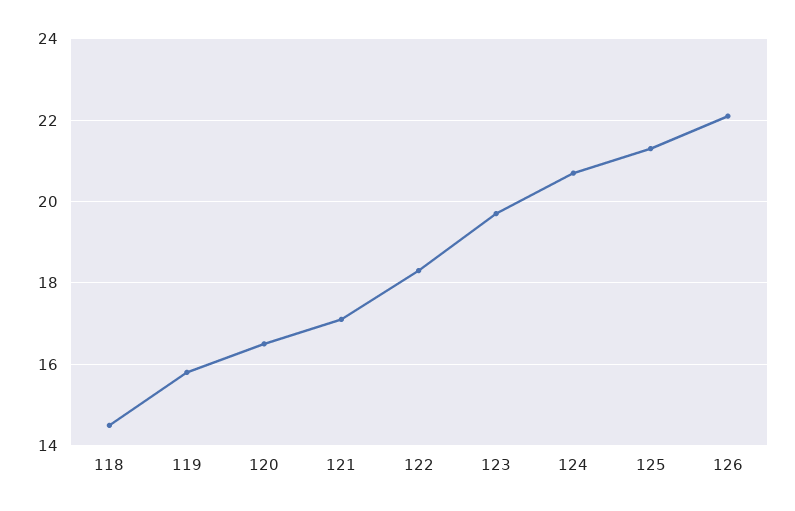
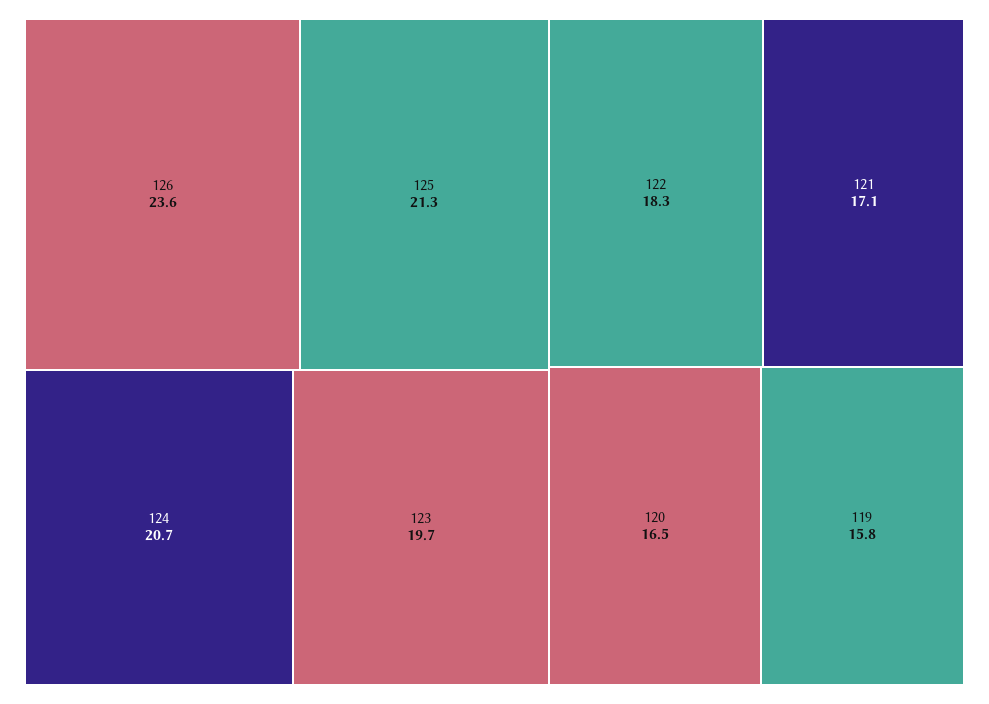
118: 14.5 -> none
126: 22 -> 23.6

